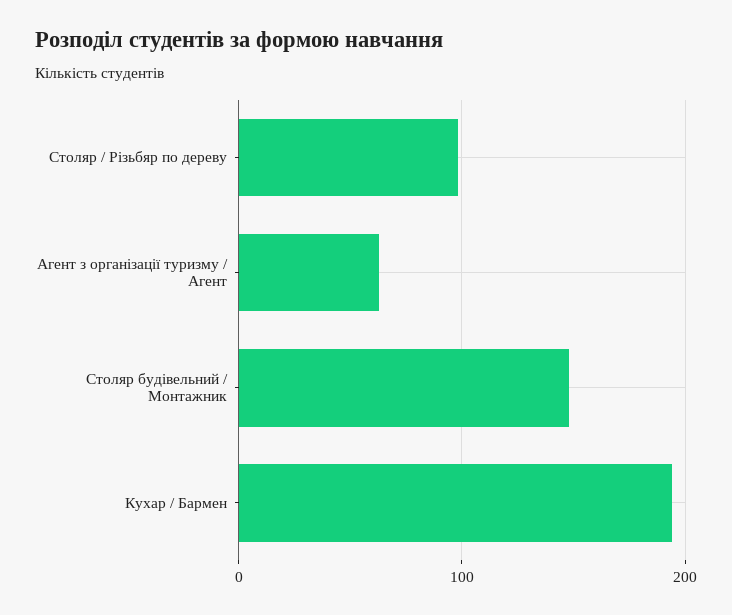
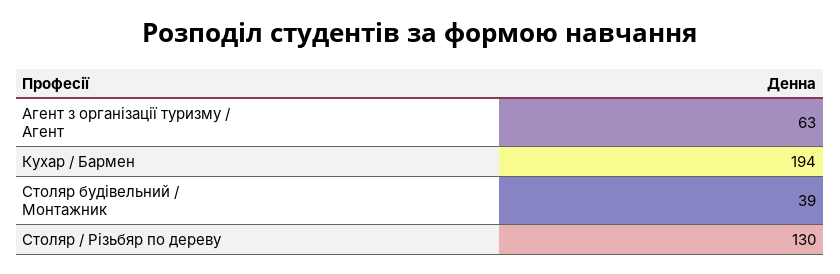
Столяр / Різьбяр по дереву: 100 -> 130
Столяр будівельний / Монтажник: 150 -> 39

